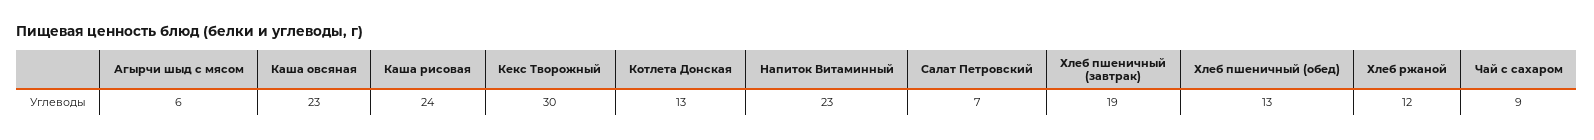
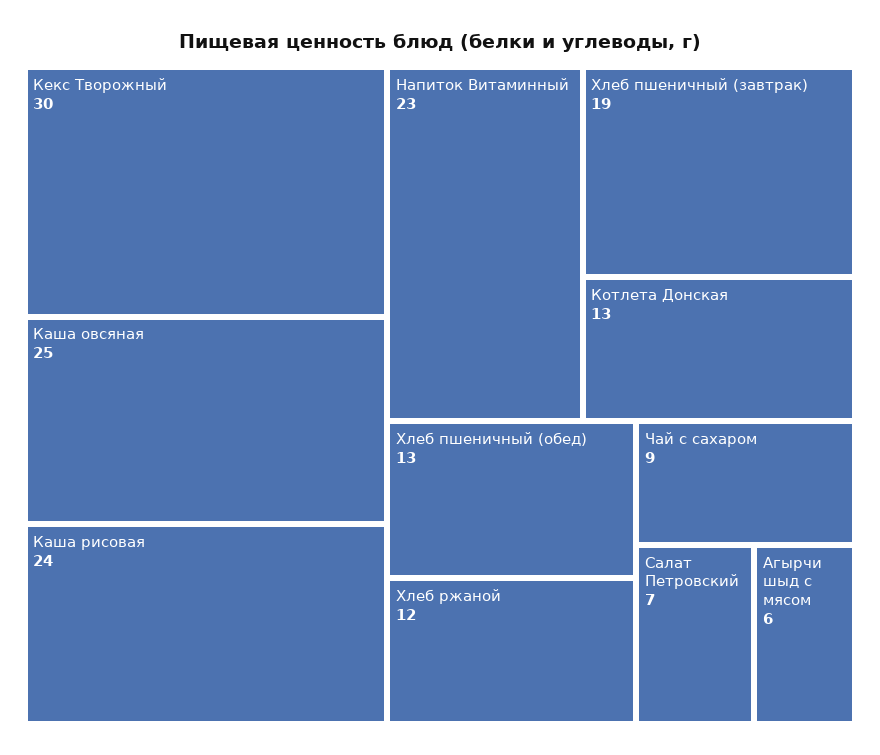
Каша овсяная: 23 -> 25

